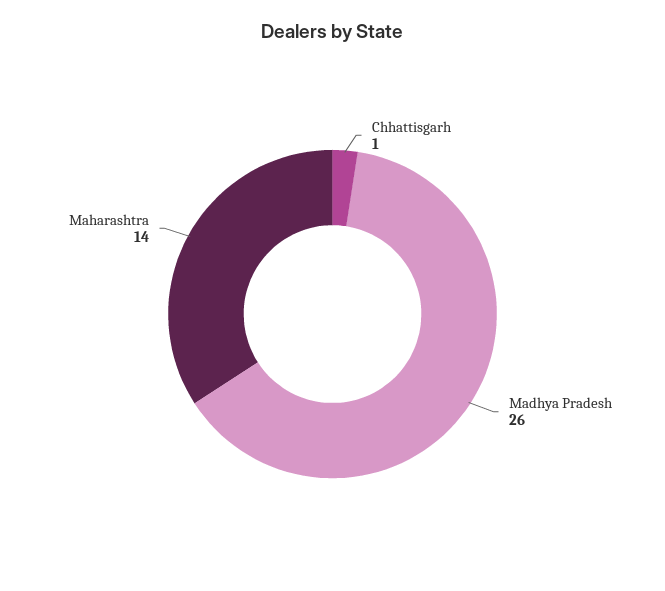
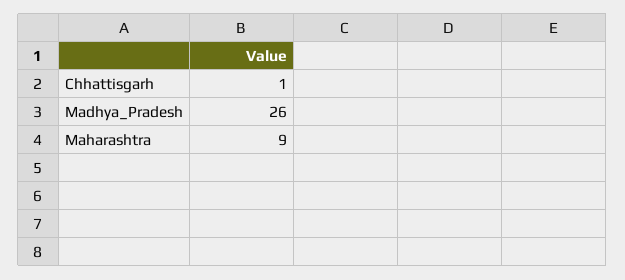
Maharashtra: 14 -> 9

